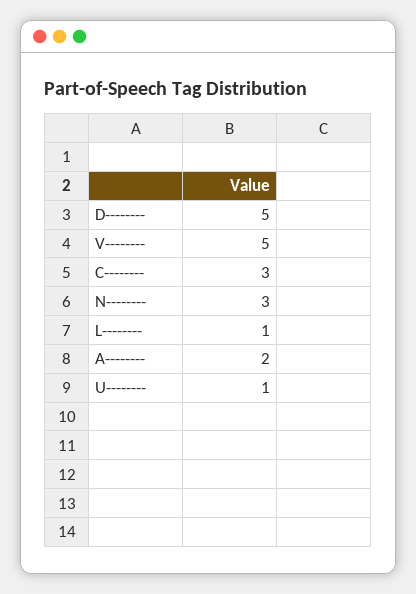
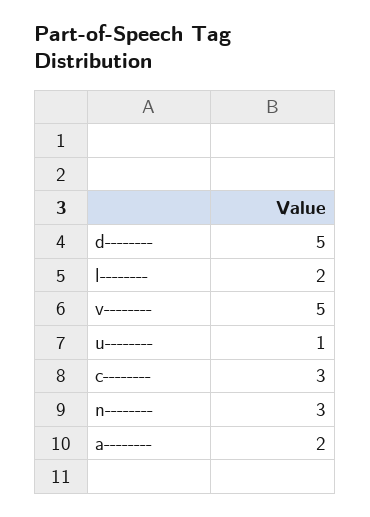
L--------: 1 -> 2

